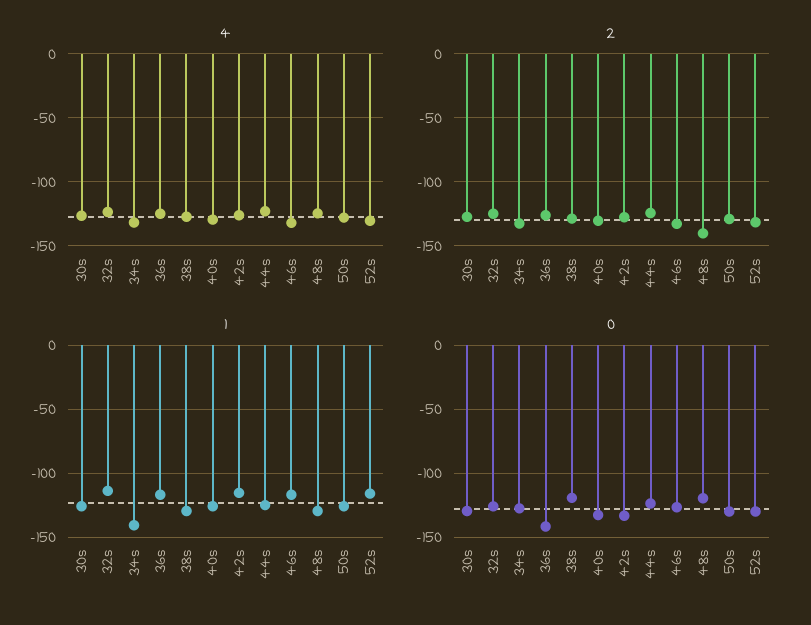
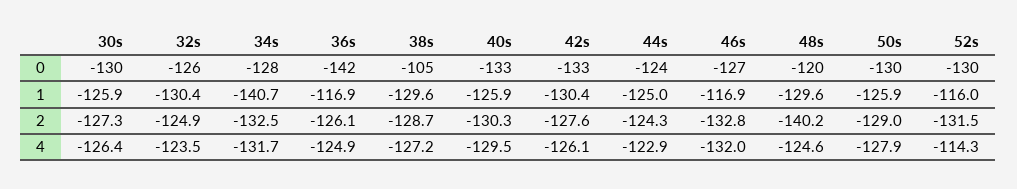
4, 52s: -130 -> -114.3
1, 32s: -115 -> -130.4
1, 42s: -115 -> -130.4
0, 38s: -120 -> -105

